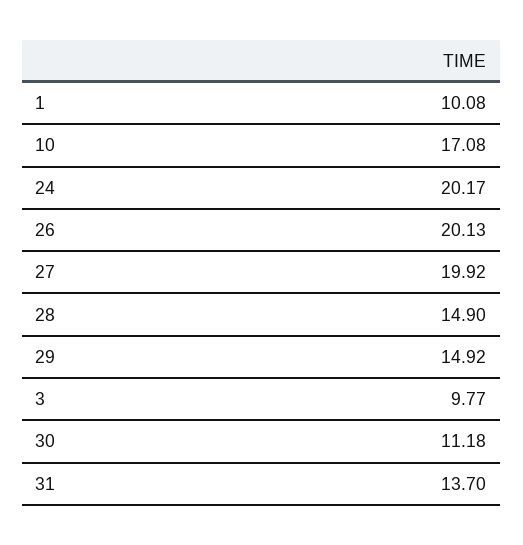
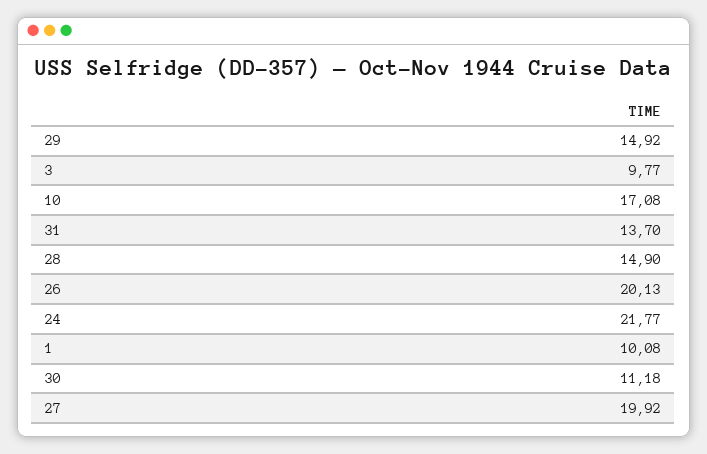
24: 20.17 -> 21.77

